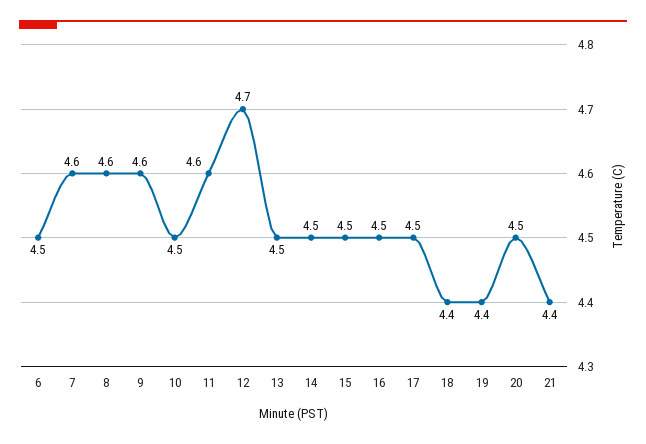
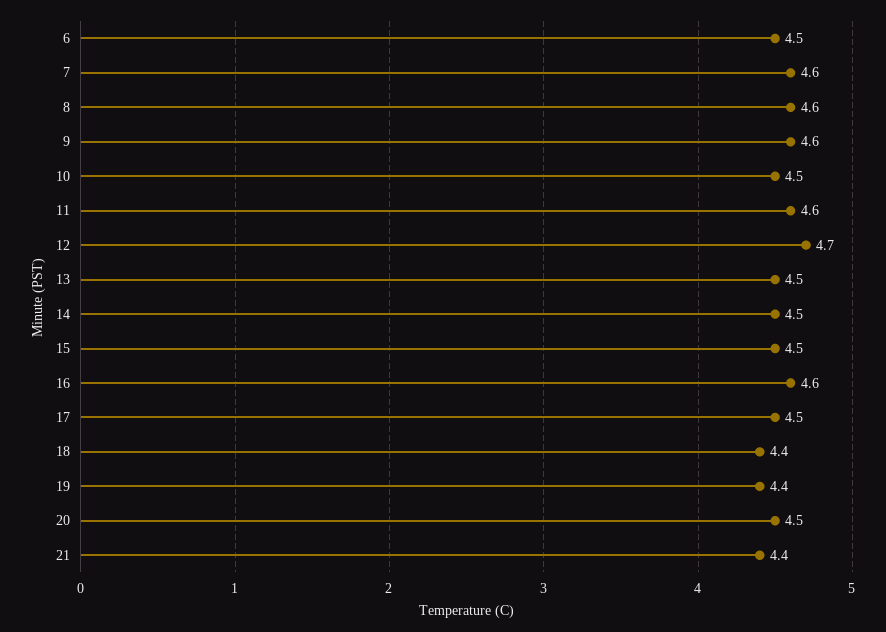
16: 4.5 -> 4.6

